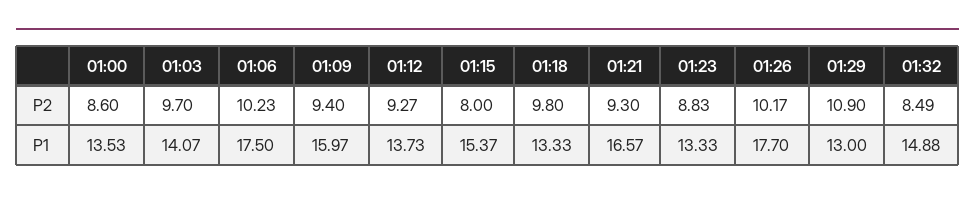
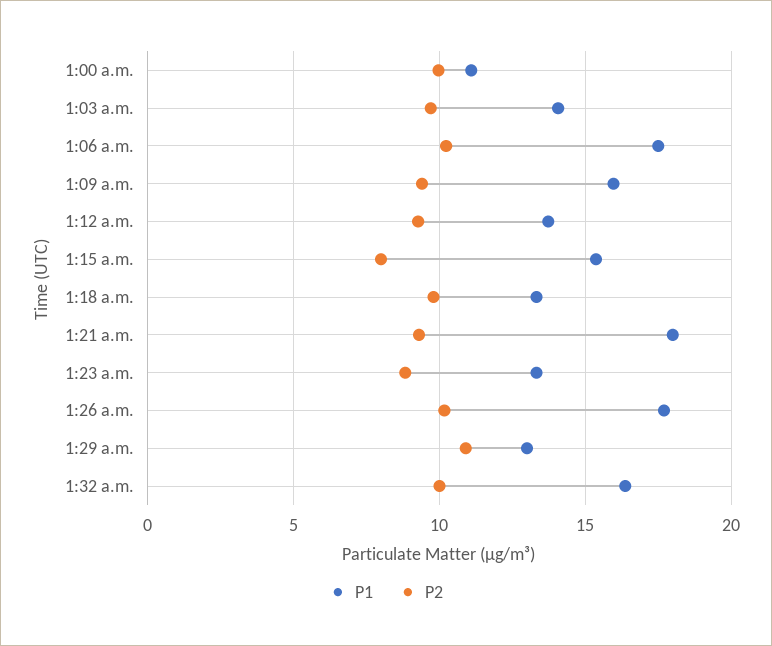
P2, 01:00: 8.6 -> 10
P2, 01:32: 8.49 -> 10
P1, 01:00: 13.53 -> 11
P1, 01:21: 16.57 -> 18
P1, 01:32: 14.88 -> 16.5

